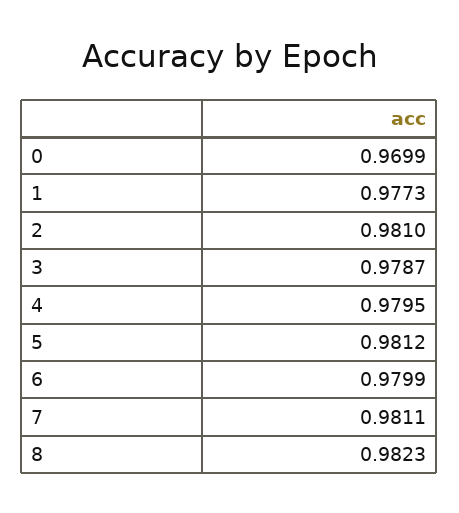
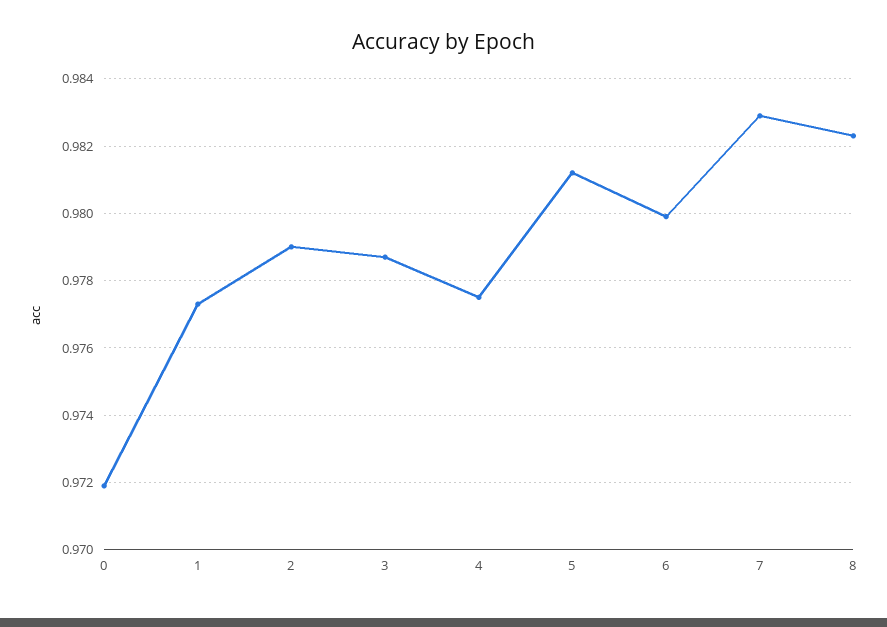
0: 0.9699 -> 0.972
2: 0.981 -> 0.979
4: 0.9795 -> 0.9775
7: 0.9811 -> 0.983

